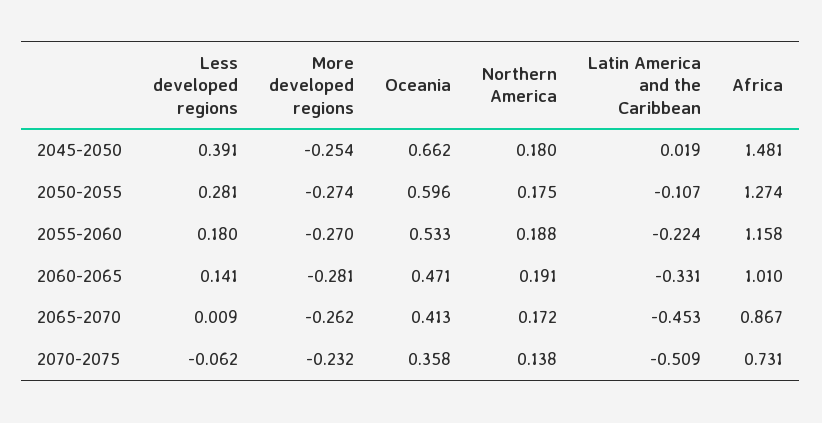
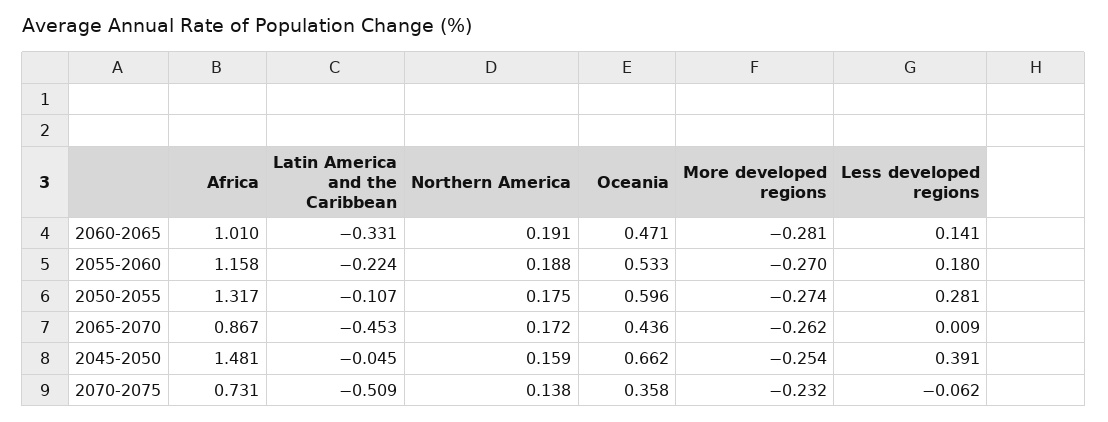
Northern America, 2045-2050: 0.18 -> 0.159
Latin America and the Caribbean, 2045-2050: 0.019 -> -0.045
Africa, 2050-2055: 1.274 -> 1.317
Oceania, 2065-2070: 0.413 -> 0.436

